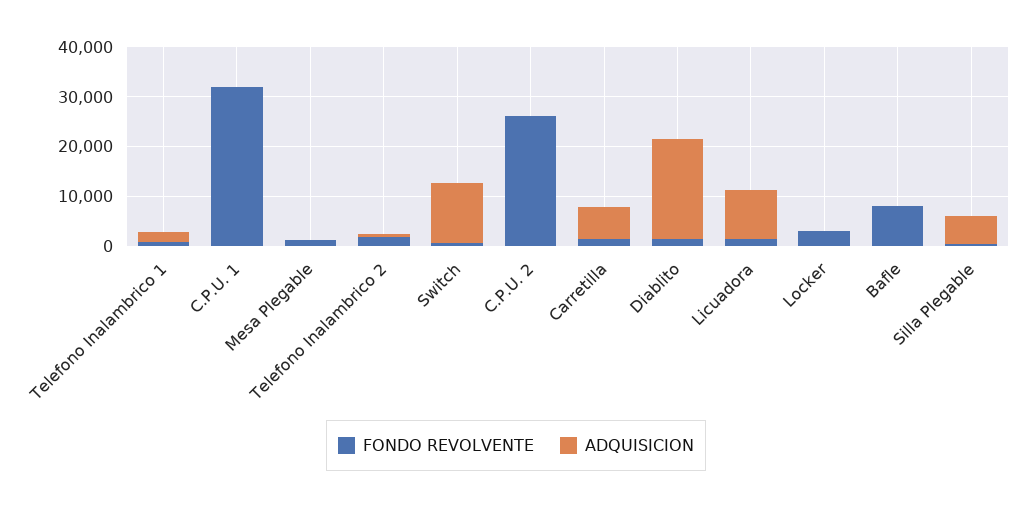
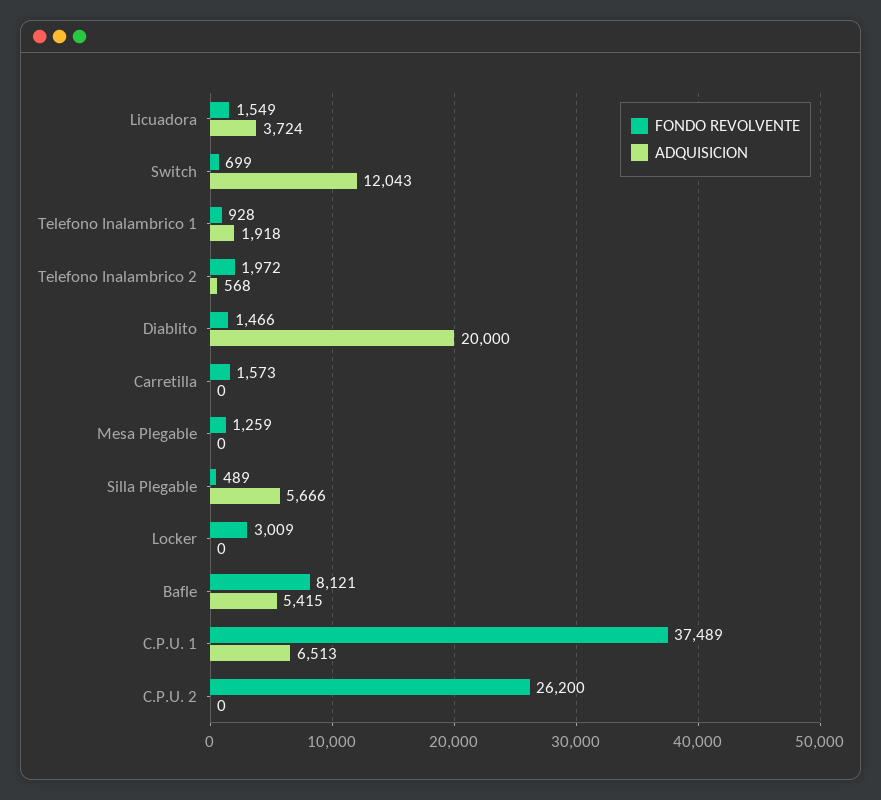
FONDO REVOLVENTE, C.P.U. 1: 32000 -> 37489
ADQUISICION, C.P.U. 1: 0 -> 6513
ADQUISICION, Carretilla: 6000 -> 0
ADQUISICION, Licuadora: 10000 -> 3724
ADQUISICION, Bafle: 0 -> 5415

